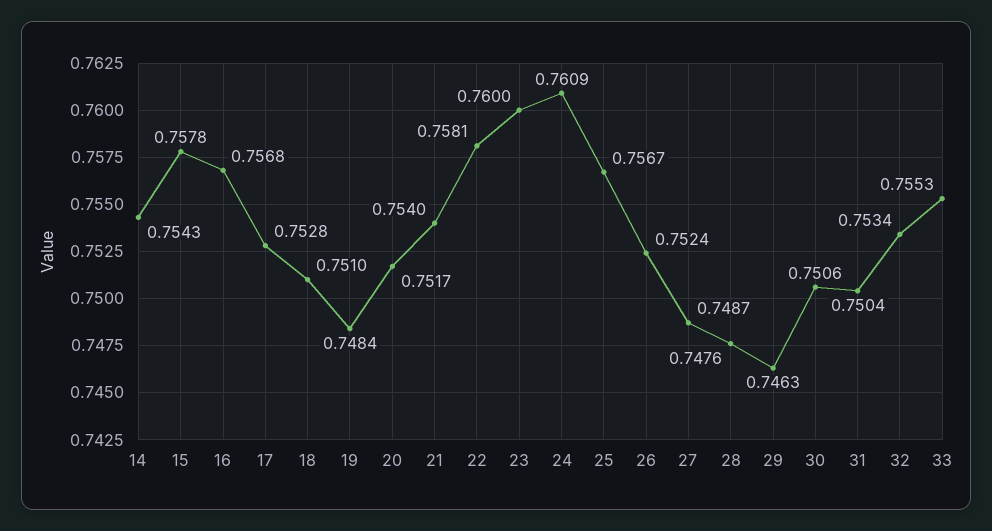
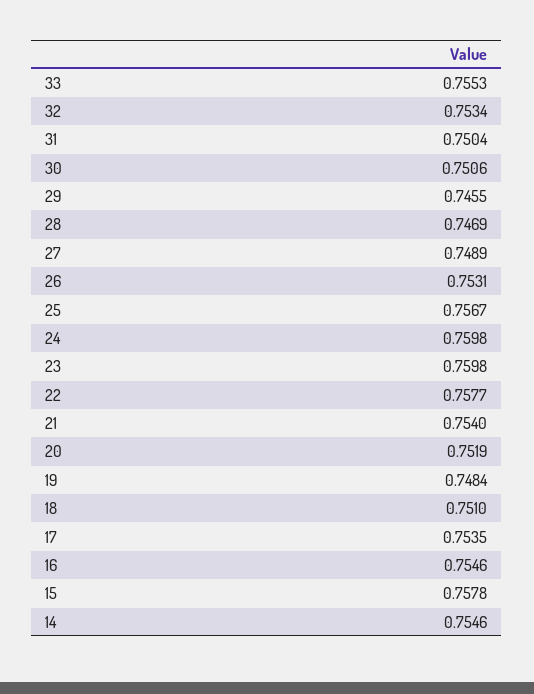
14: 0.7543 -> 0.7546
16: 0.7568 -> 0.7546
17: 0.7528 -> 0.7535
20: 0.7517 -> 0.7519
22: 0.7581 -> 0.7577
23: 0.76 -> 0.7598
24: 0.7609 -> 0.7598
26: 0.7524 -> 0.7531
27: 0.7487 -> 0.7489
28: 0.7476 -> 0.7469
29: 0.7463 -> 0.7455

